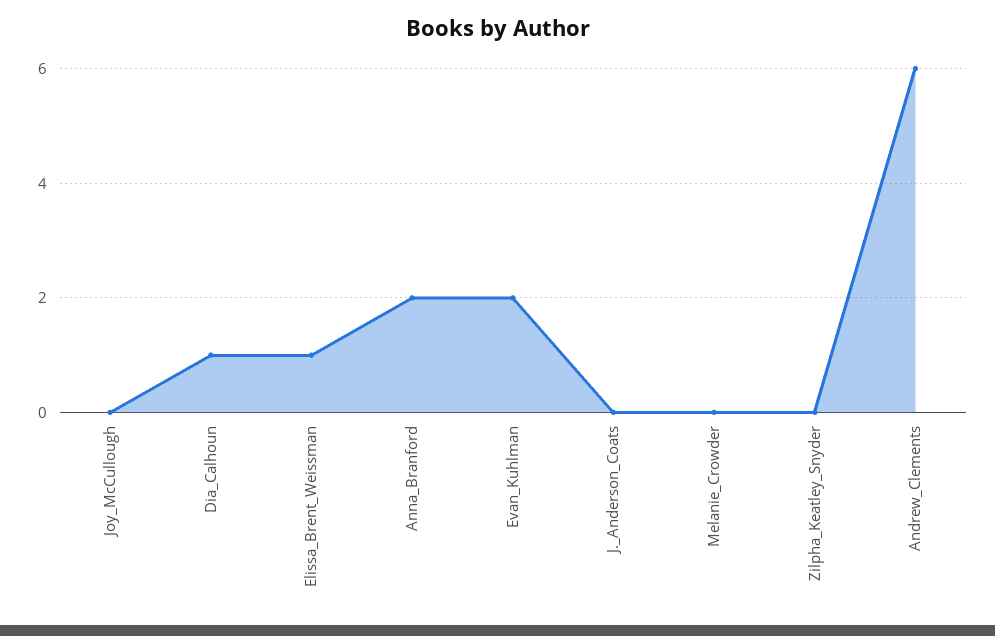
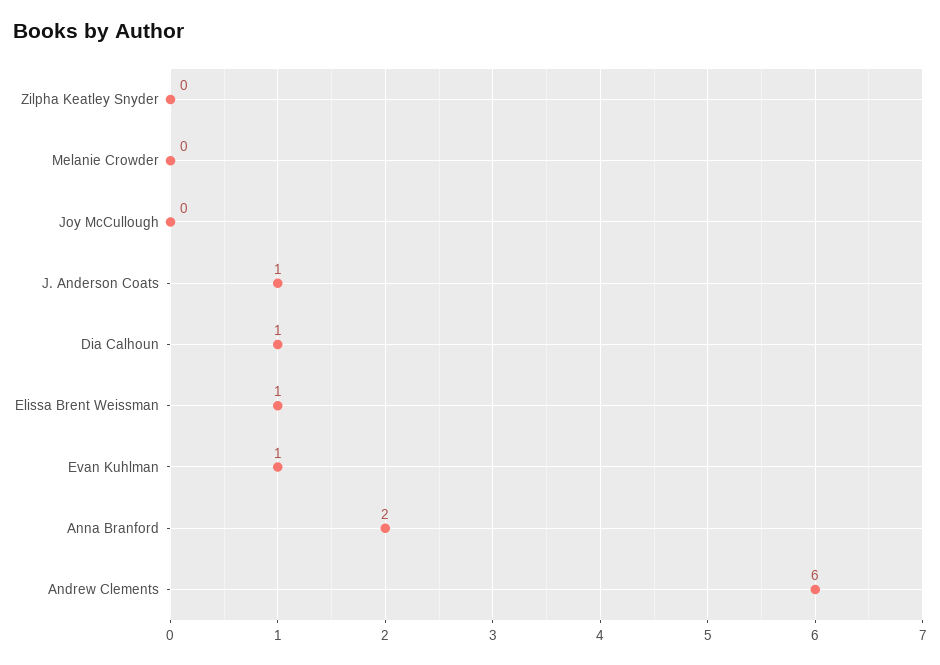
Evan_Kuhlman: 2 -> 1
J._Anderson_Coats: 0 -> 1

